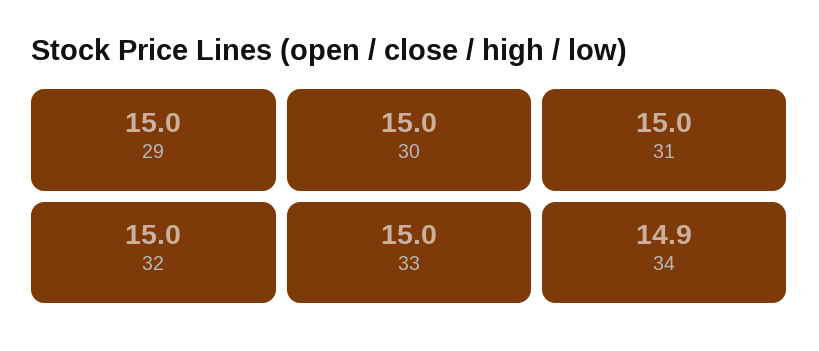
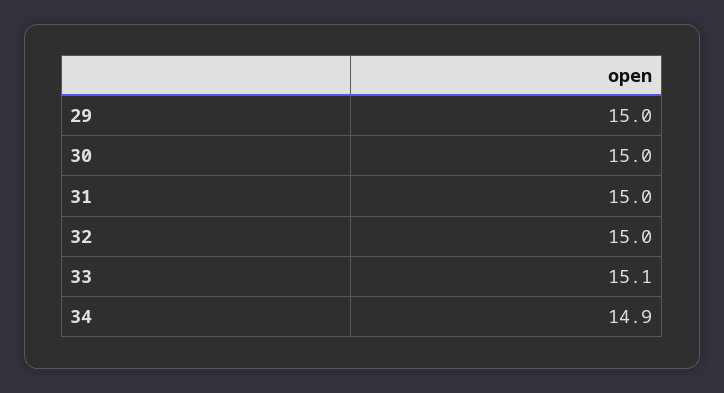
33: 15 -> 15.1

